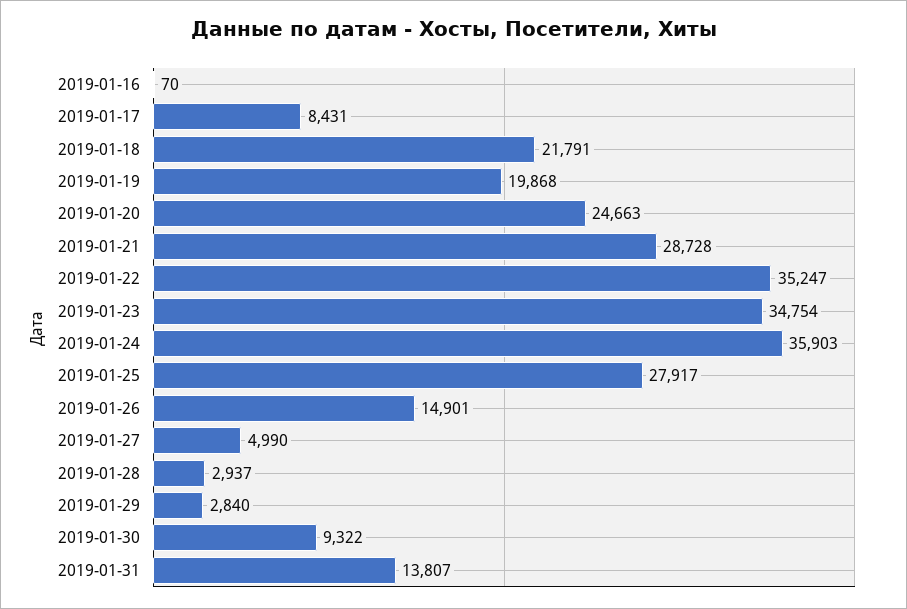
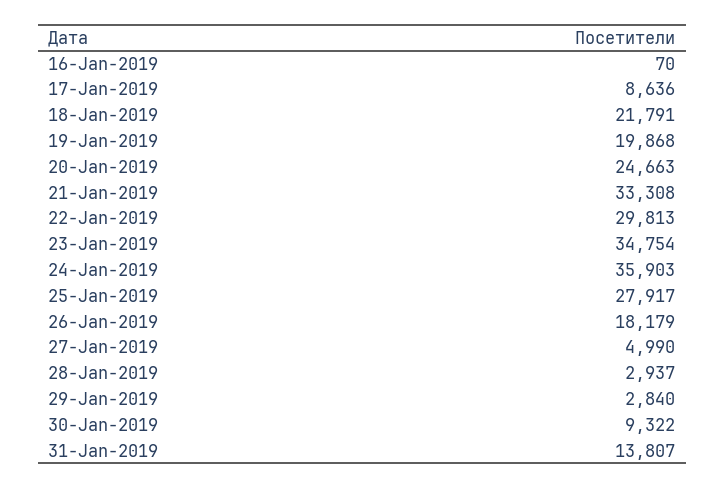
2019-01-17: 8431 -> 8636
2019-01-21: 28728 -> 33308
2019-01-22: 35247 -> 29813
2019-01-26: 14901 -> 18179

